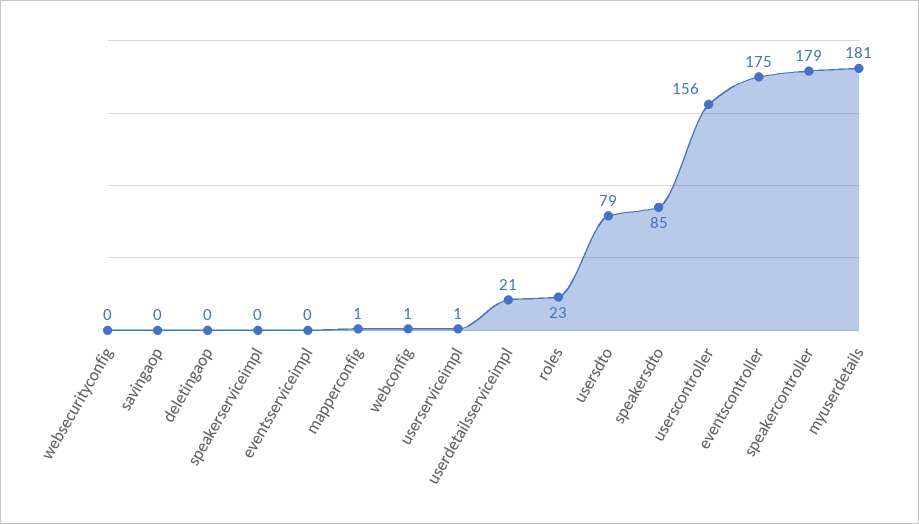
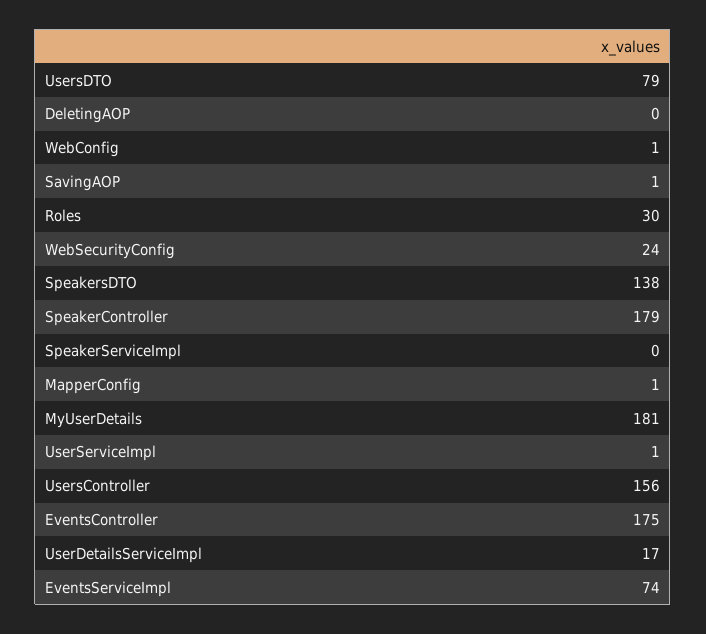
websecurityconfig: 0 -> 24
savingaop: 0 -> 1
eventsserviceimpl: 0 -> 74
userdetailsserviceimpl: 21 -> 17
roles: 23 -> 30
speakersdto: 85 -> 138

